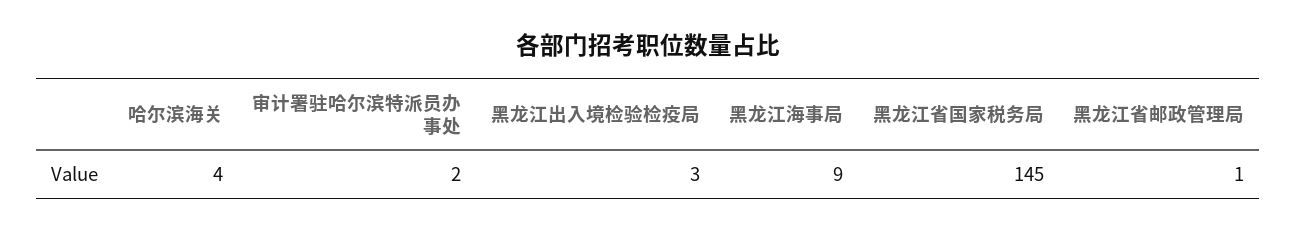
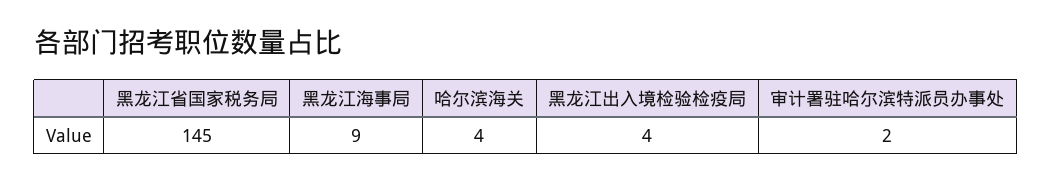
黑龙江出入境检验检疫局: 3 -> 4
黑龙江省邮政管理局: 1 -> none

